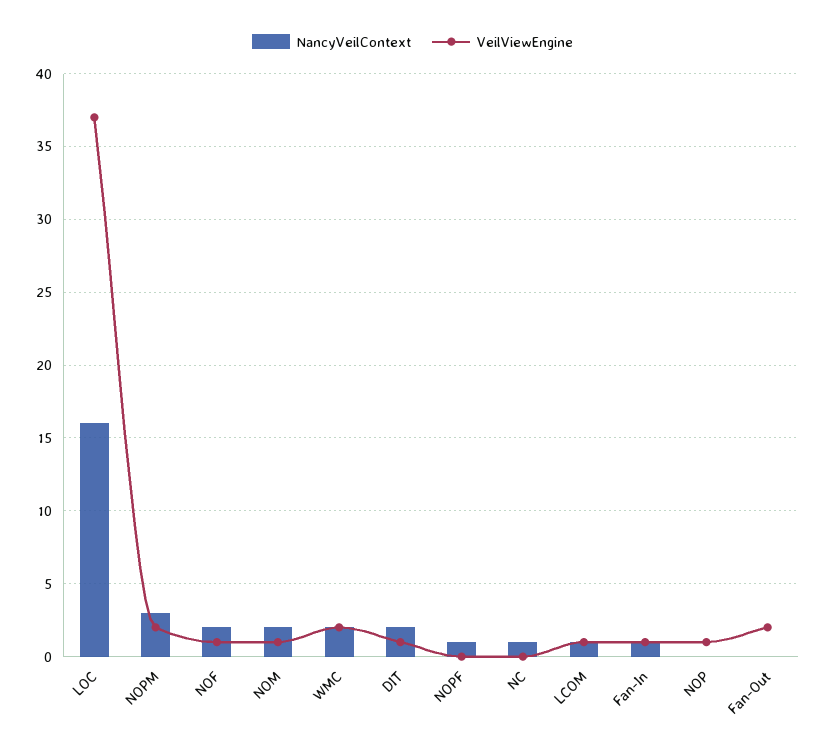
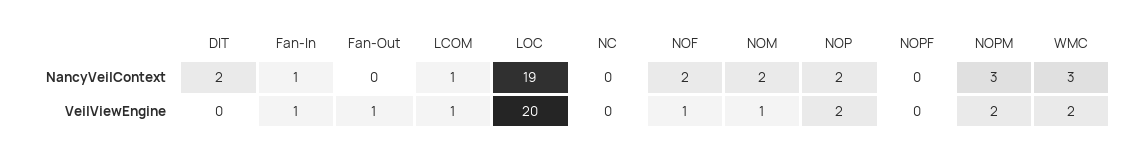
NancyVeilContext, LOC: 16 -> 19
VeilViewEngine, LOC: 37 -> 20
NancyVeilContext, WMC: 2 -> 3
VeilViewEngine, DIT: 1 -> 0
NancyVeilContext, NOPF: 1 -> 0
NancyVeilContext, NC: 1 -> 0
NancyVeilContext, NOP: 0 -> 2
VeilViewEngine, NOP: 1 -> 2
VeilViewEngine, Fan-Out: 2 -> 1

